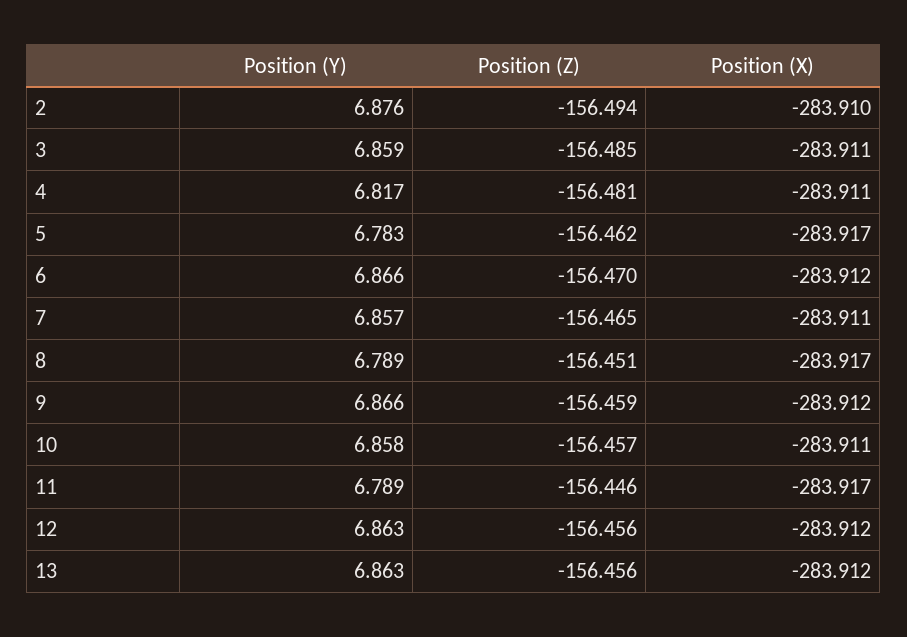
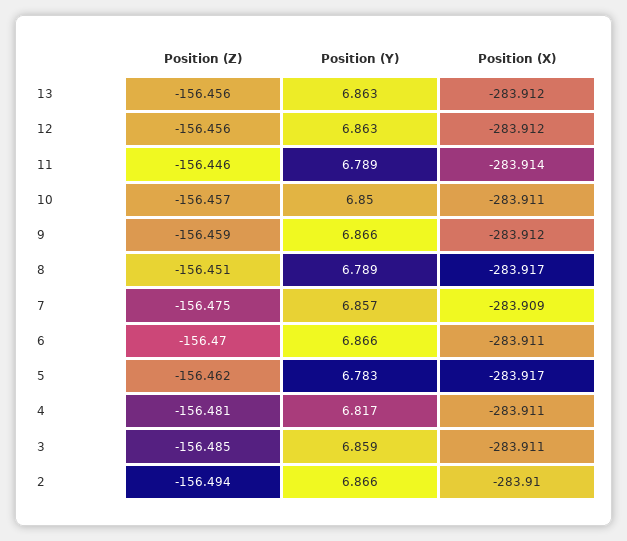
Position (Y), 2: 6.876 -> 6.866
Position (X), 6: -283.912 -> -283.911
Position (Z), 7: -156.465 -> -156.475
Position (X), 7: -283.911 -> -283.909
Position (Y), 10: 6.858 -> 6.85
Position (X), 11: -283.917 -> -283.914

